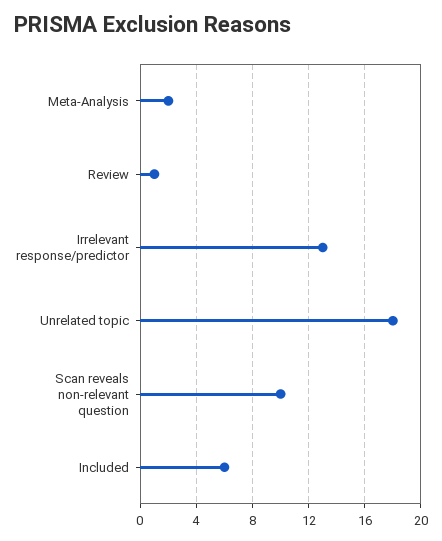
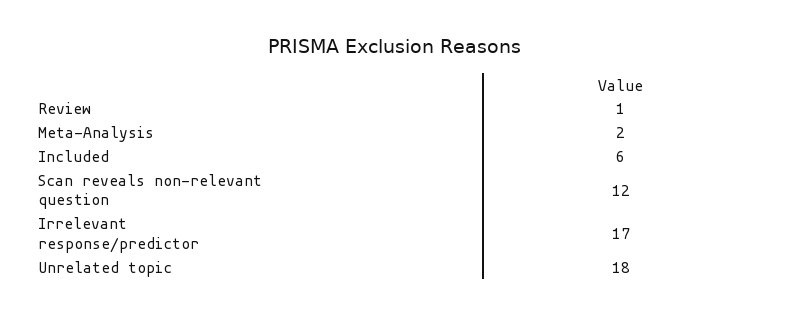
Irrelevant response/predictor: 13 -> 17
Scan reveals non-relevant question: 10 -> 12

